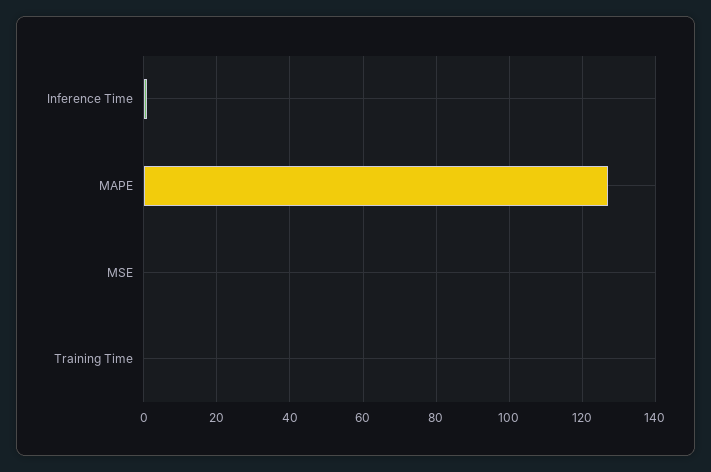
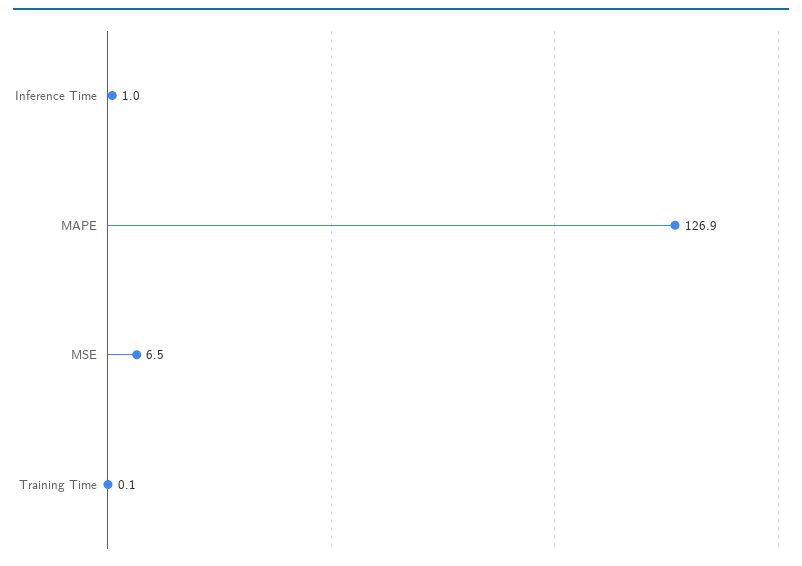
MSE: 0 -> 6.5

